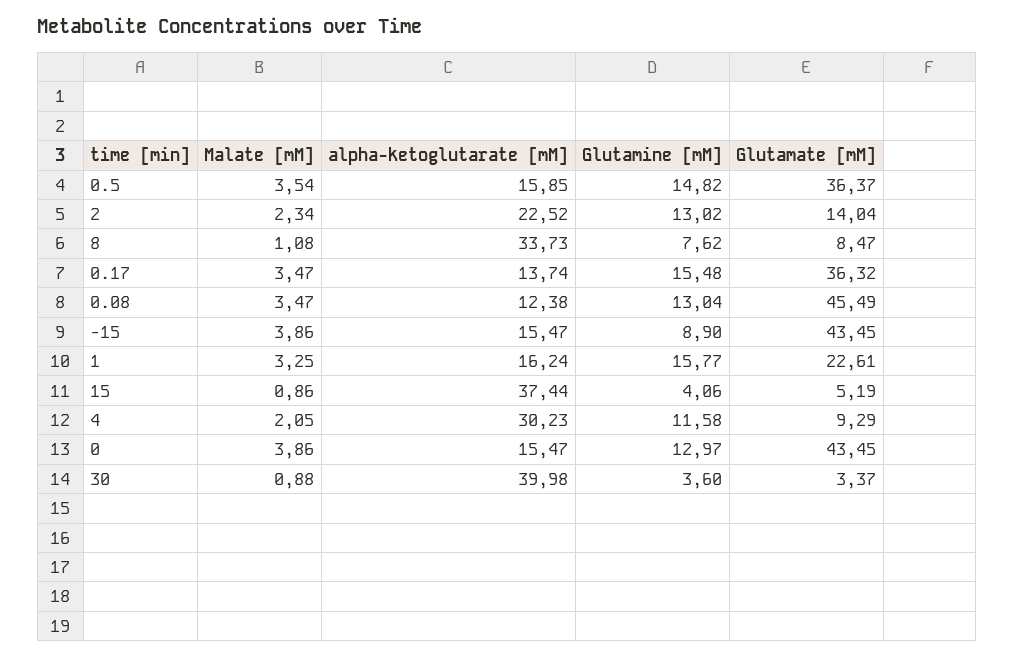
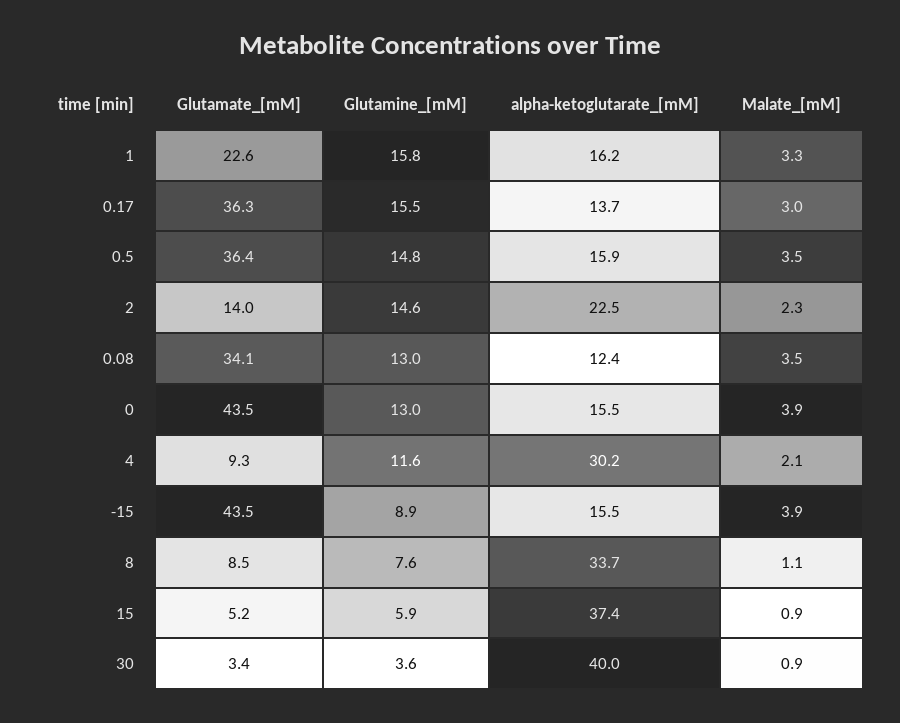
Glutamine [mM], 2: 13.02 -> 14.6
Malate [mM], 0.17: 3.47 -> 3
Glutamate [mM], 0.08: 45.49 -> 34.1
Glutamine [mM], 15: 4.06 -> 5.9

